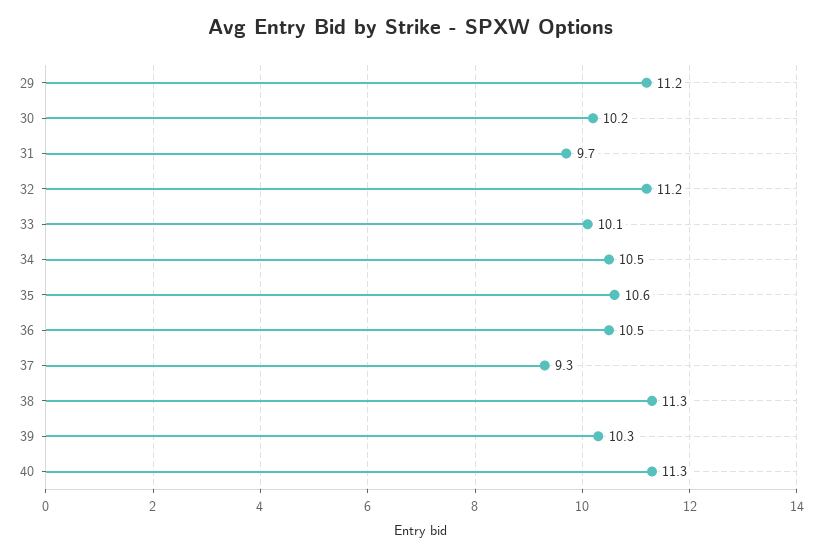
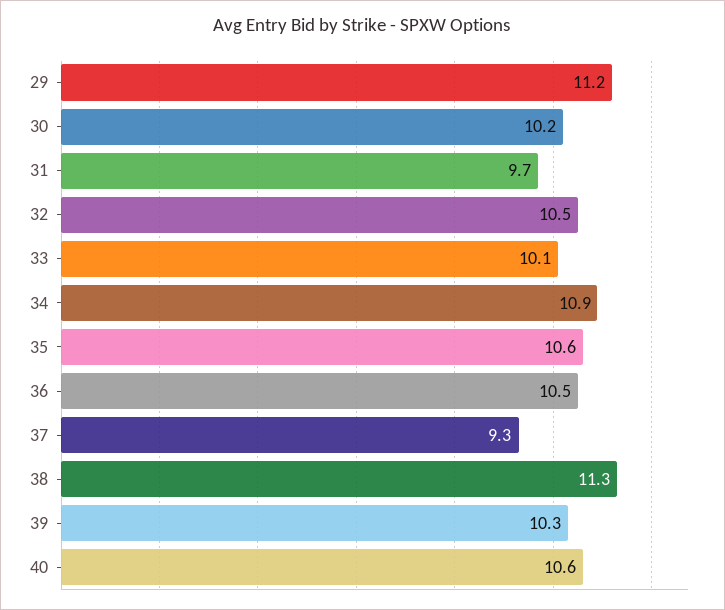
32: 11.2 -> 10.5
34: 10.5 -> 10.9
40: 11.3 -> 10.6

